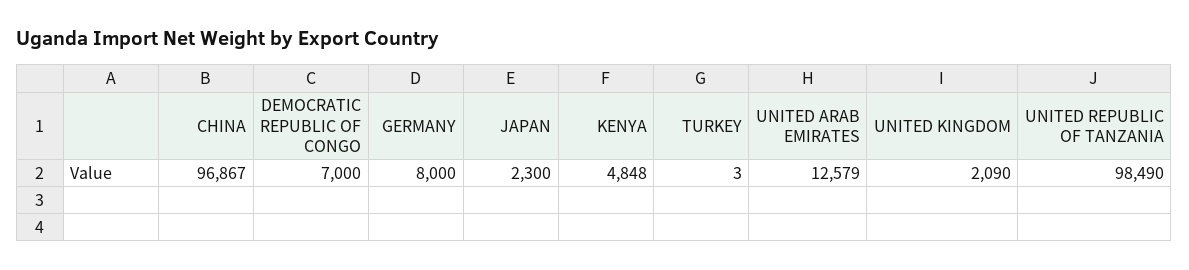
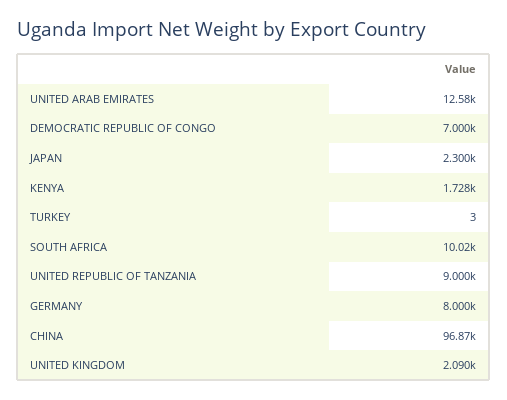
KENYA: 4848 -> 1728
UNITED REPUBLIC OF TANZANIA: 98490 -> 9000
SOUTH AFRICA: none -> 10020

